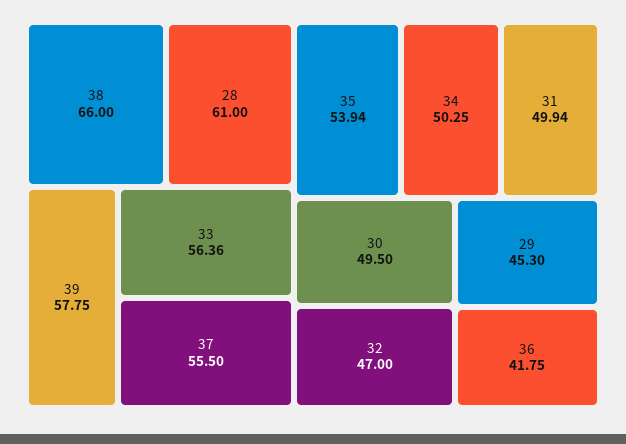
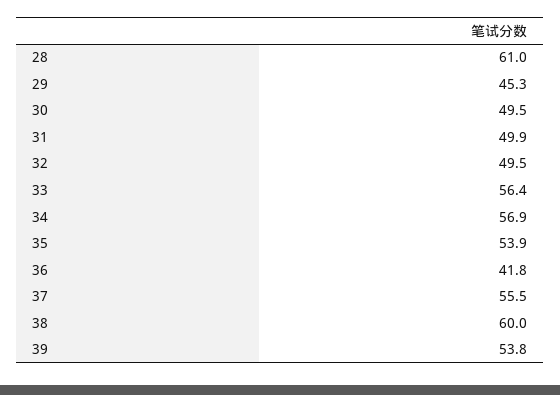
38: 66 -> 60
39: 57.75 -> 53.8
34: 50.25 -> 56.9
32: 47 -> 49.5

